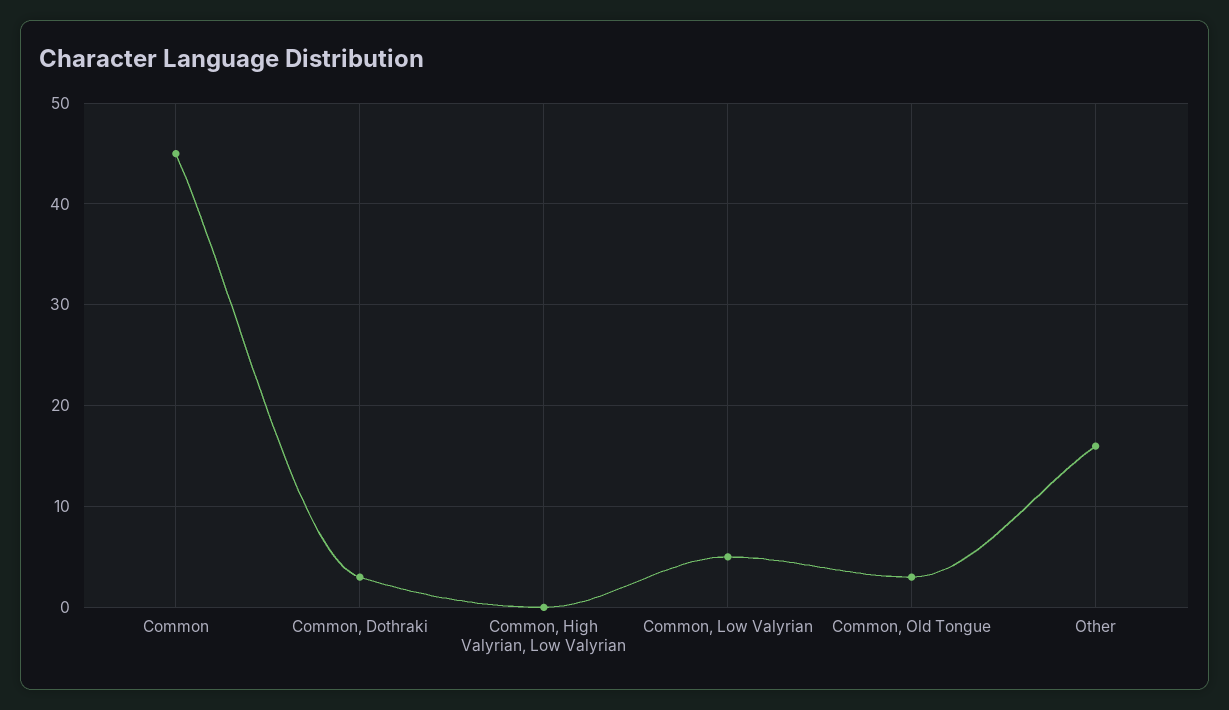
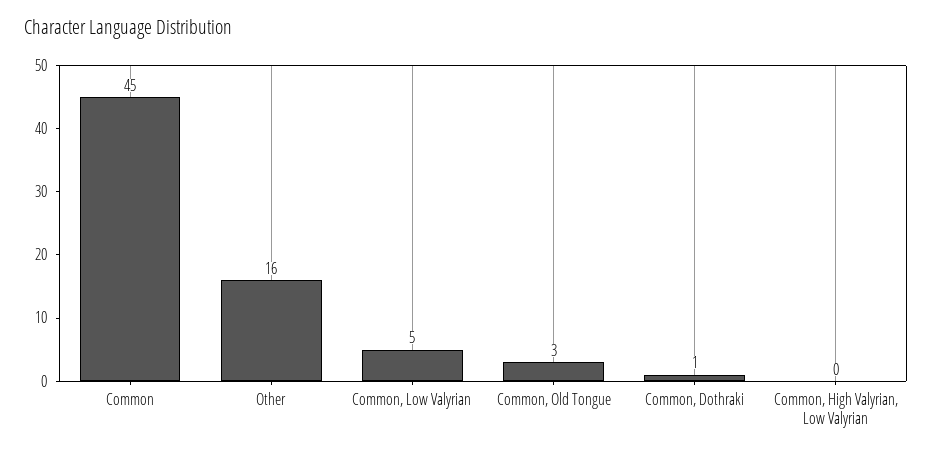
Common, Dothraki: 3 -> 1

